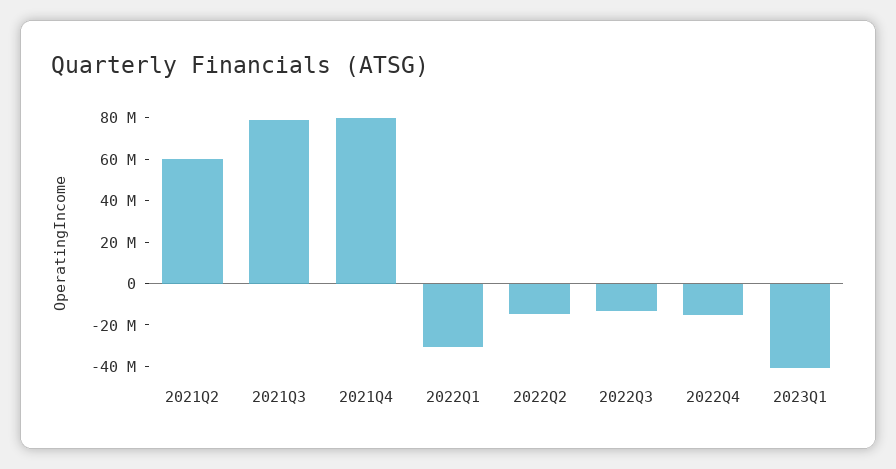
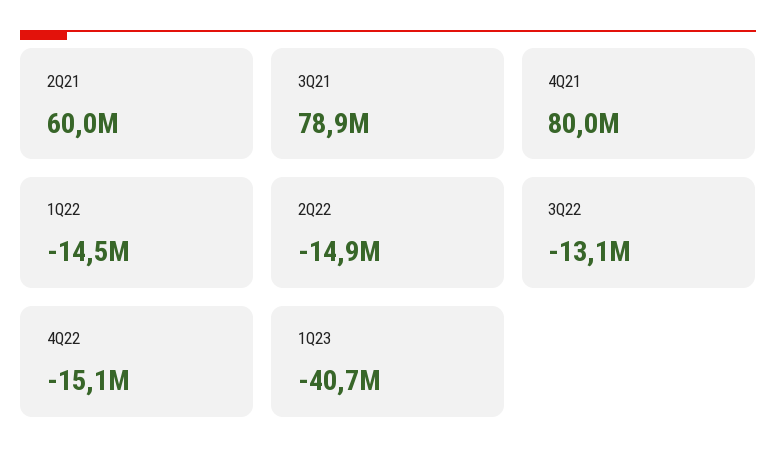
2022Q1: -30000000 -> -14500000

